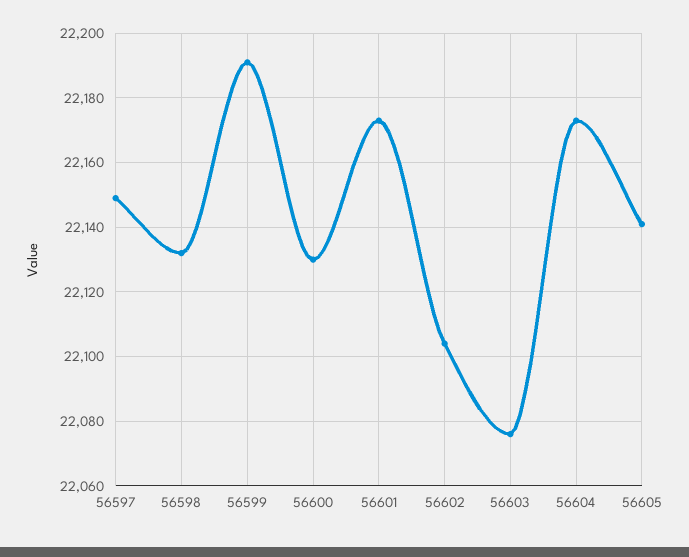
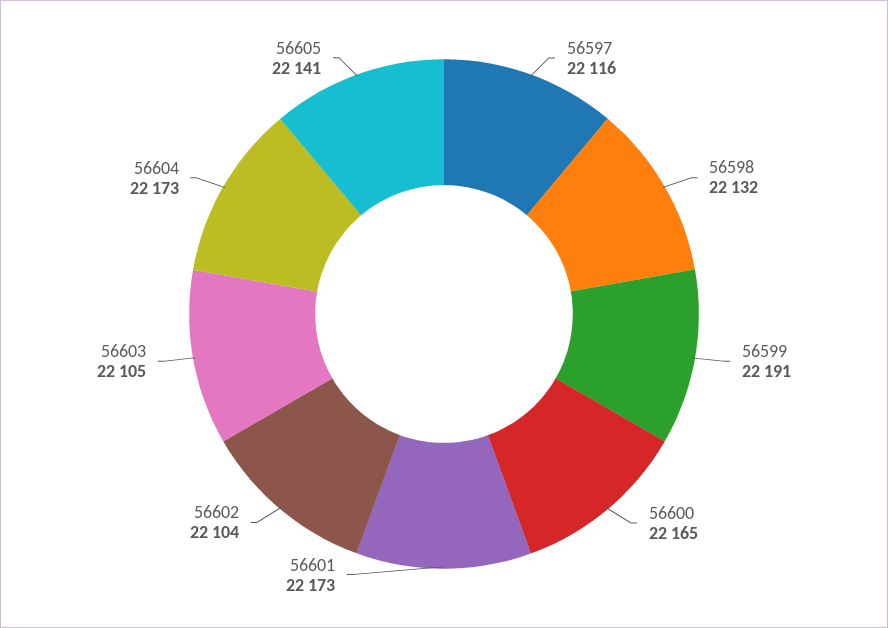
56597: 22150 -> 22116
56600: 22130 -> 22165
56603: 22075 -> 22105

